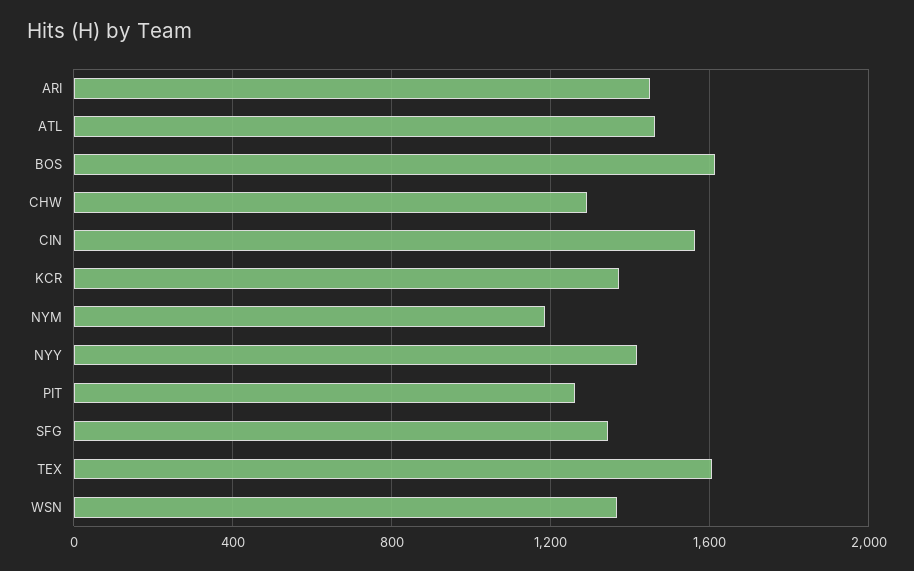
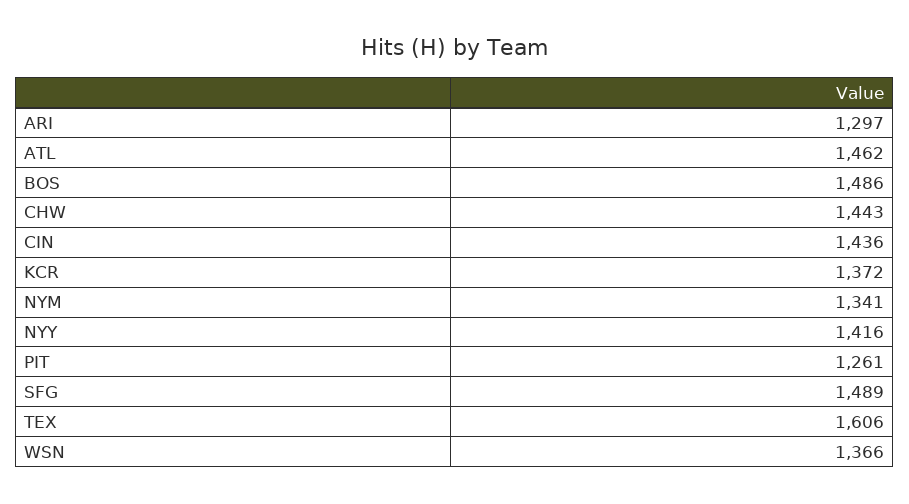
ARI: 1450 -> 1297
BOS: 1600 -> 1486
CHW: 1300 -> 1443
CIN: 1550 -> 1436
NYM: 1200 -> 1341
SFG: 1350 -> 1489

